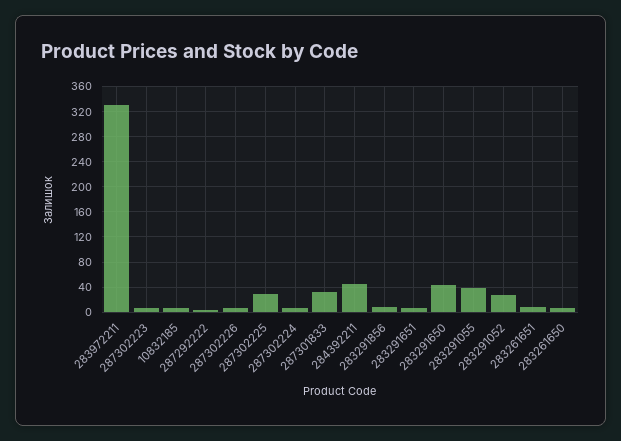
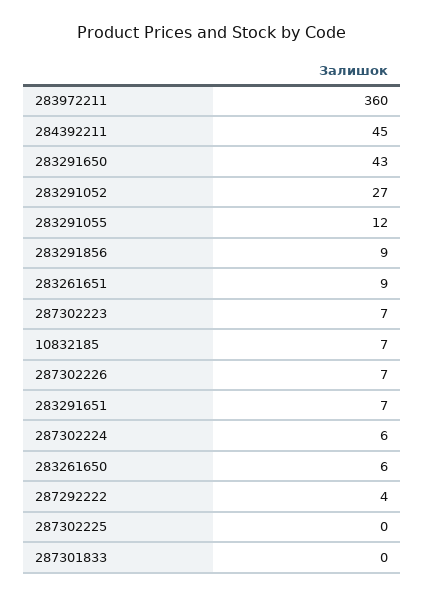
283972211: 330 -> 360
287302225: 30 -> 0
287301833: 30 -> 0
283291055: 40 -> 12

